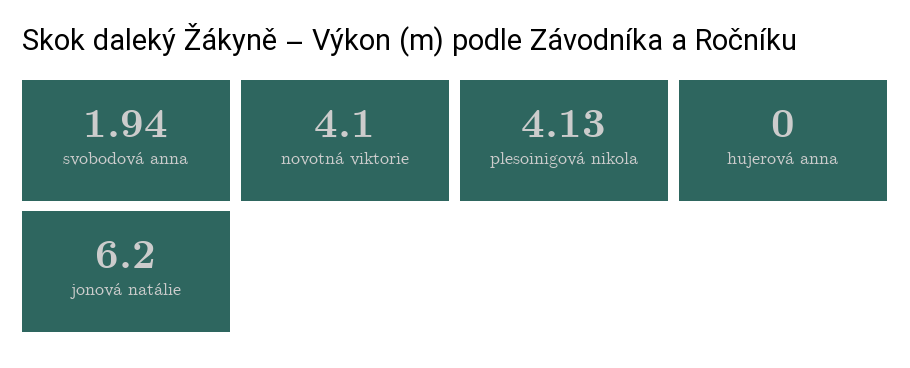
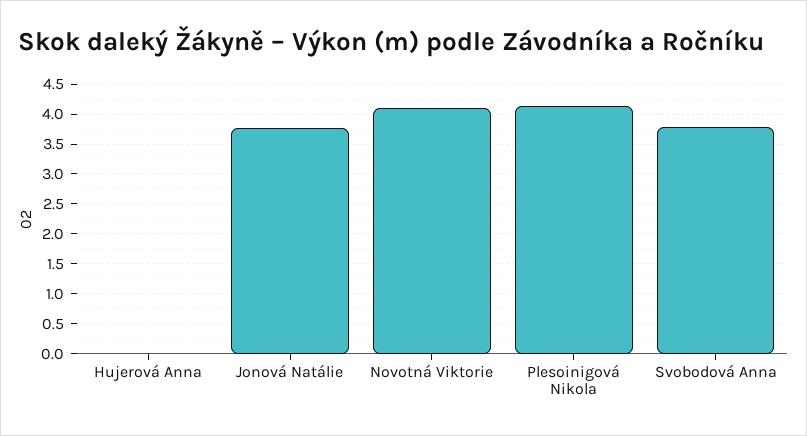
svobodová anna: 1.94 -> 3.75
jonová natálie: 6.2 -> 3.75

